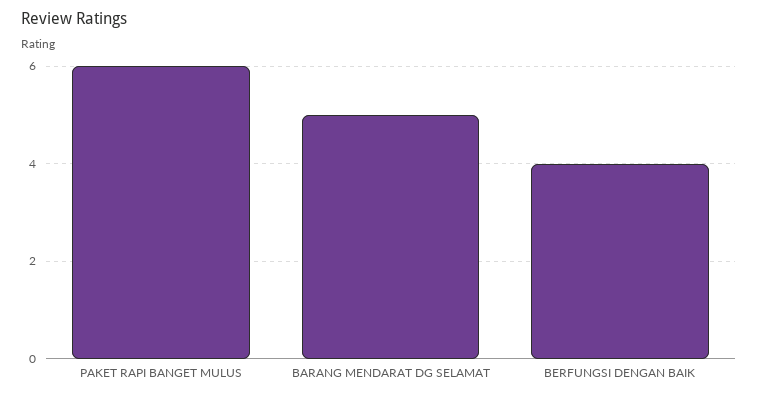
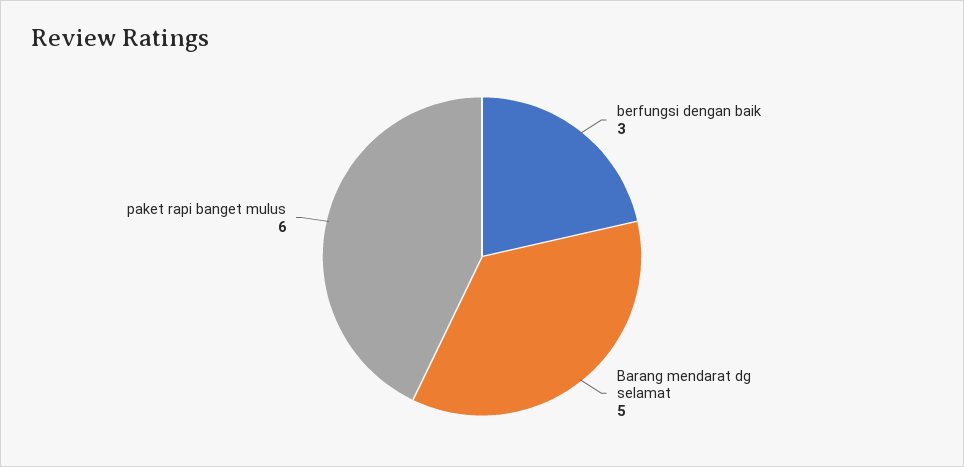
BERFUNGSI DENGAN BAIK: 4 -> 3

